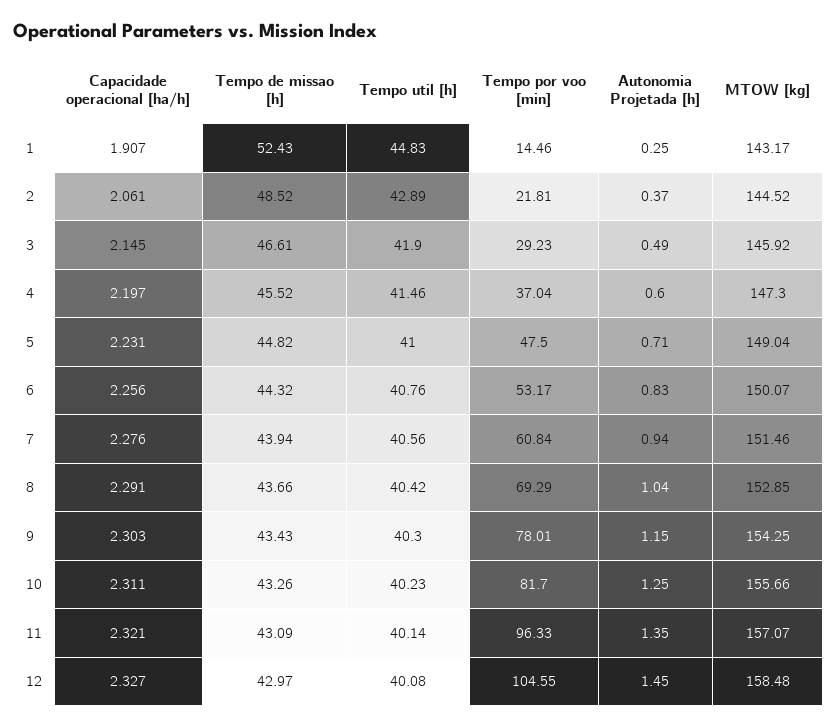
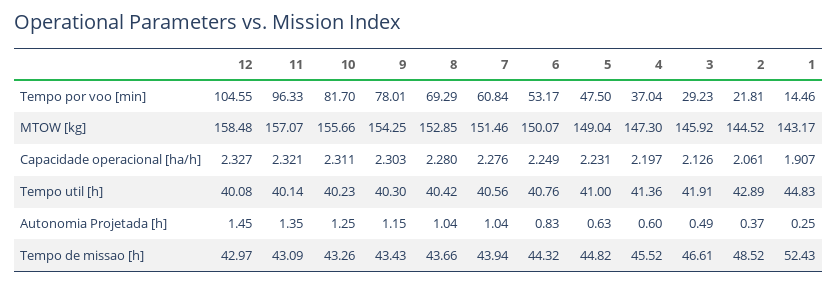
Capacidade operacional [ha/h], 3: 2.145 -> 2.126
Tempo util [h], 3: 41.9 -> 41.91
Tempo util [h], 4: 41.46 -> 41.36
Autonomia Projetada [h], 5: 0.71 -> 0.63
Capacidade operacional [ha/h], 6: 2.256 -> 2.249
Autonomia Projetada [h], 7: 0.94 -> 1.04
Capacidade operacional [ha/h], 8: 2.291 -> 2.28

